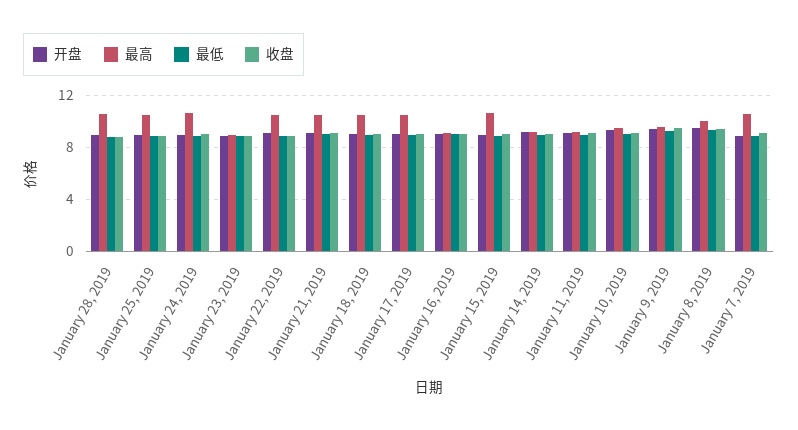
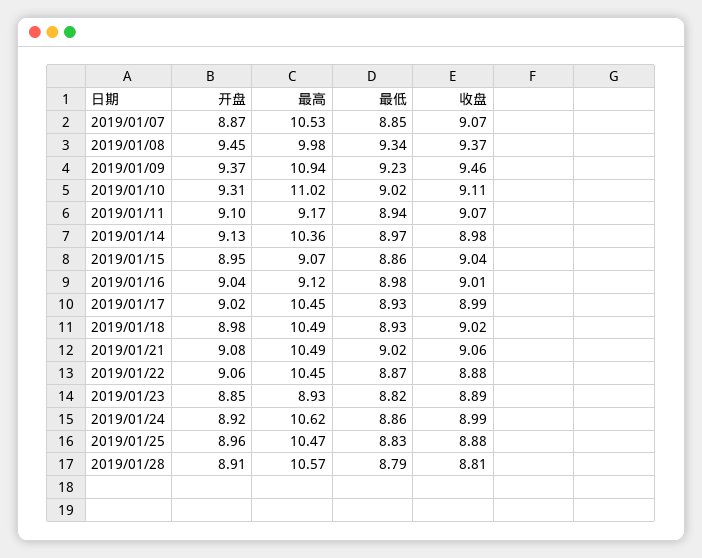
最高, January 15, 2019: 10.5 -> 9.07
最高, January 14, 2019: 9 -> 10.36
最高, January 10, 2019: 9.5 -> 11.02
最高, January 9, 2019: 9.5 -> 10.94

